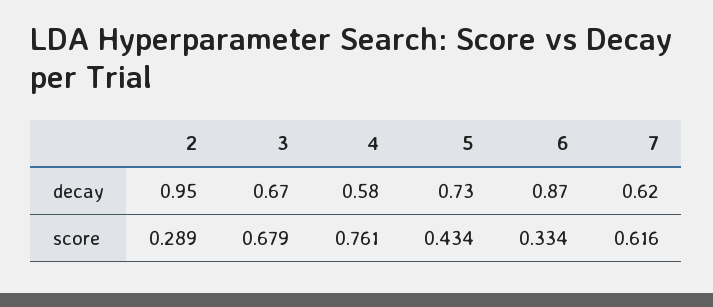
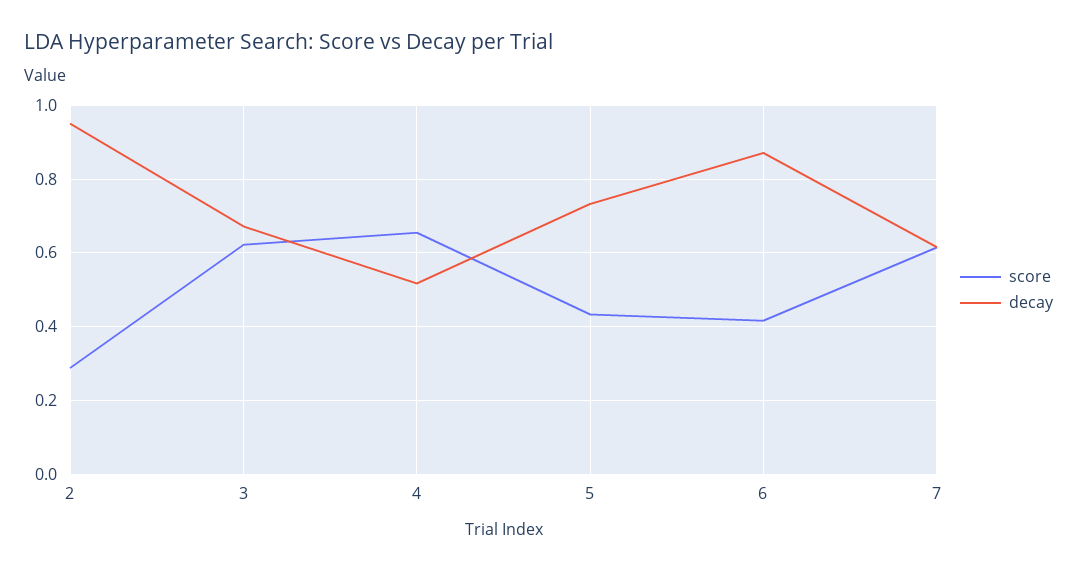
decay, 4: 0.58 -> 0.52
score, 3: 0.679 -> 0.62
score, 4: 0.761 -> 0.66
score, 6: 0.334 -> 0.42

